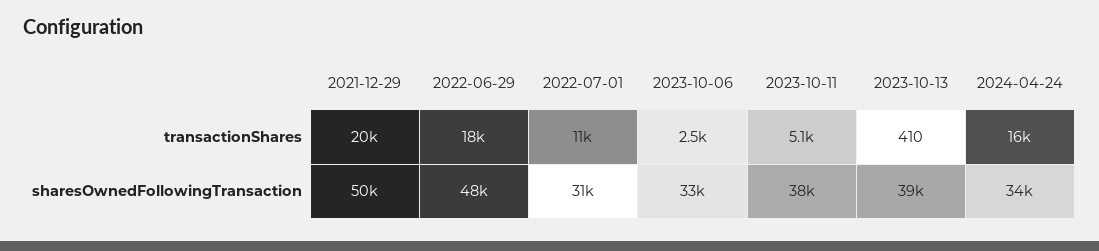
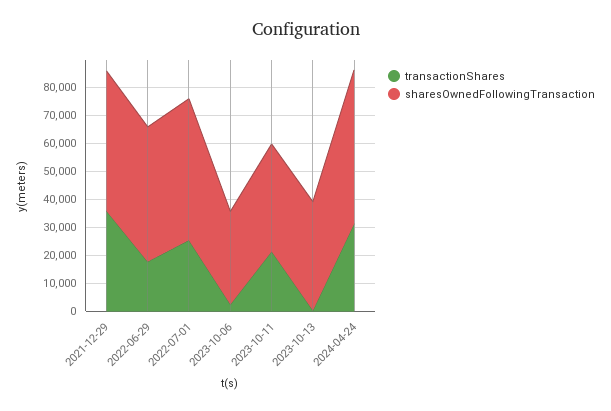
transactionShares, 2021-12-29: 20000 -> 35000
transactionShares, 2022-07-01: 11000 -> 25000
transactionShares, 2023-10-11: 5100 -> 20000
transactionShares, 2024-04-24: 16000 -> 30000
sharesOwnedFollowingTransaction, 2022-07-01: 31000 -> 50000
sharesOwnedFollowingTransaction, 2024-04-24: 34000 -> 55000

